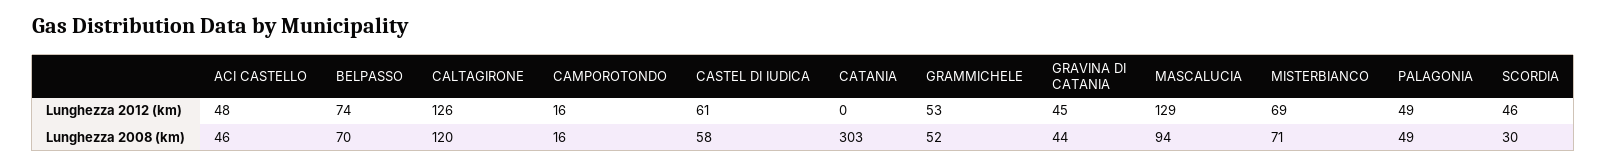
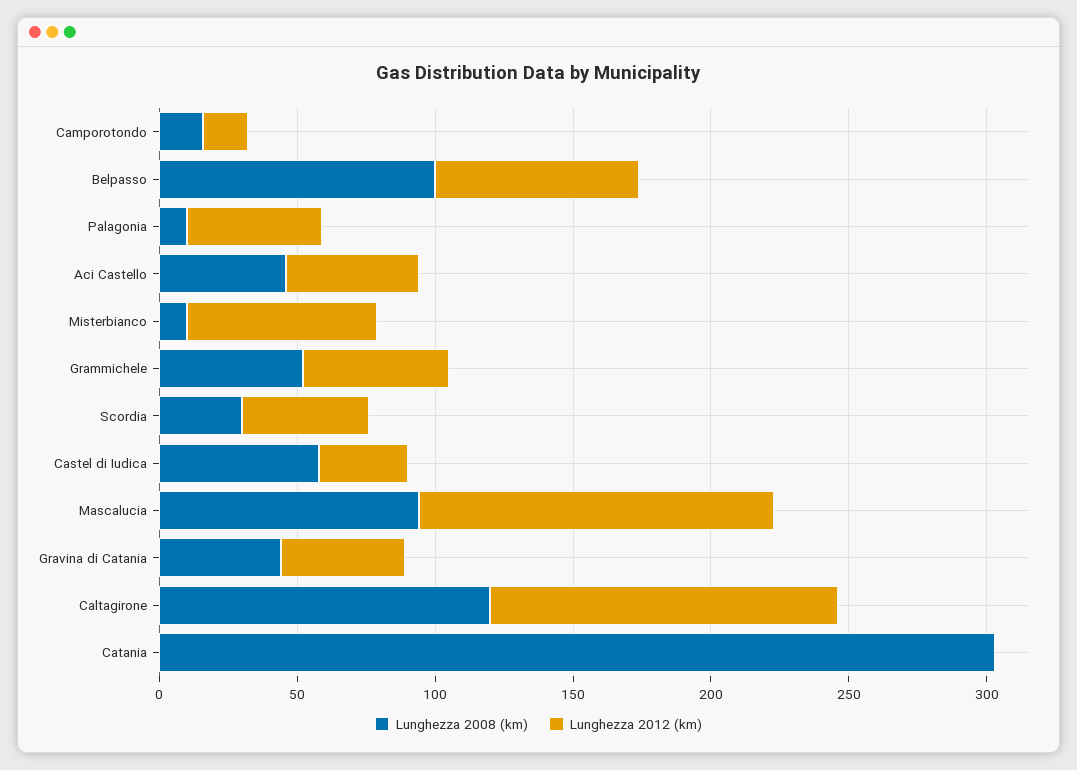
Lunghezza 2012 (km), CASTEL DI IUDICA: 61 -> 30
Lunghezza 2008 (km), BELPASSO: 70 -> 100
Lunghezza 2008 (km), MISTERBIANCO: 71 -> 10
Lunghezza 2008 (km), PALAGONIA: 49 -> 10

